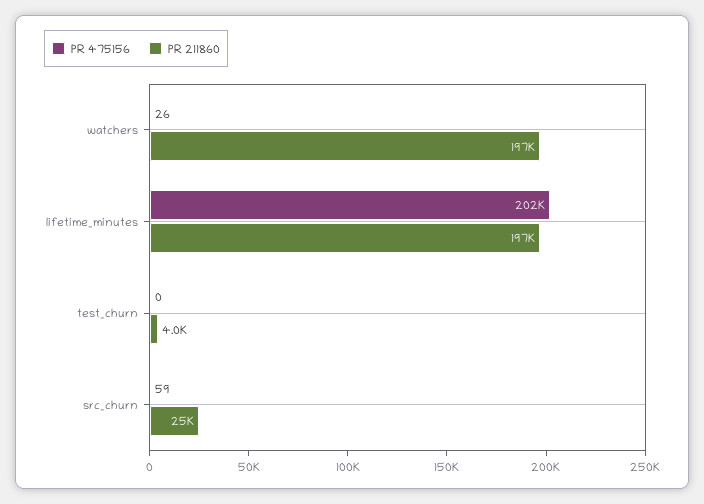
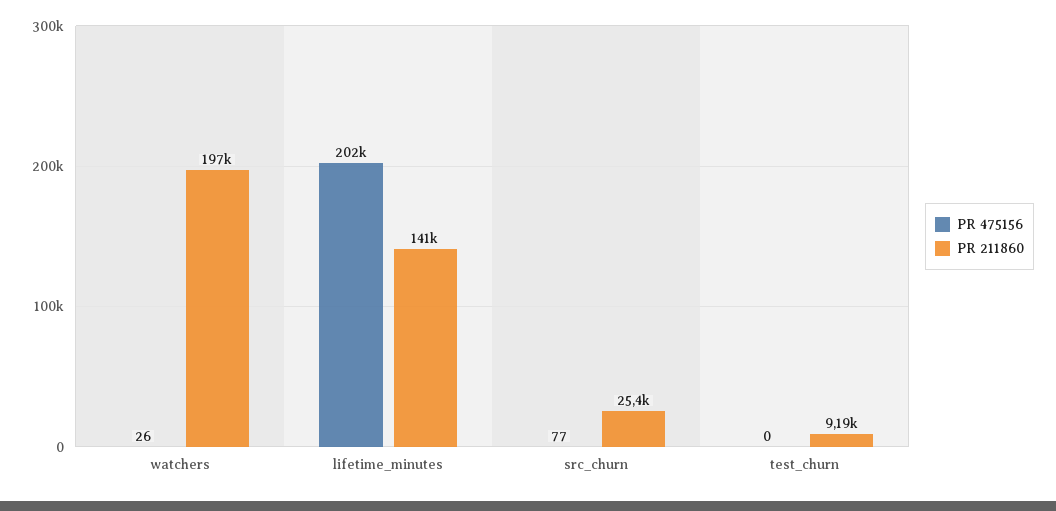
PR 211860, lifetime_minutes: 197000 -> 141000
PR 211860, test_churn: 4000 -> 9190
PR 475156, src_churn: 59 -> 77

